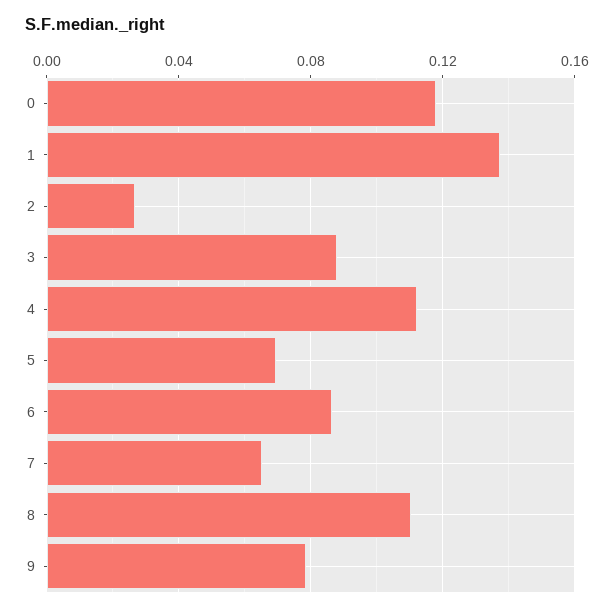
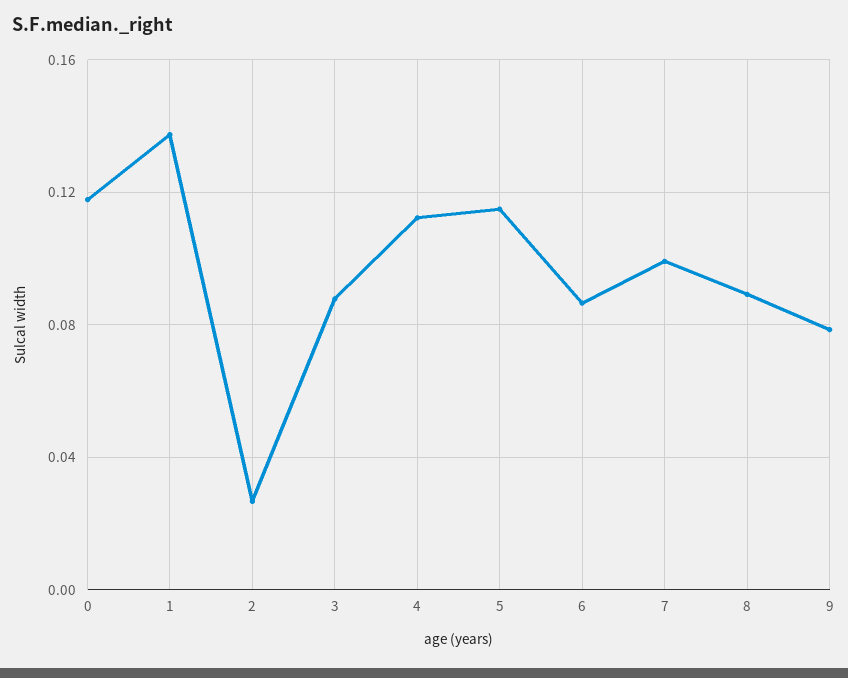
5: 0.07 -> 0.115
7: 0.065 -> 0.1
8: 0.11 -> 0.09

